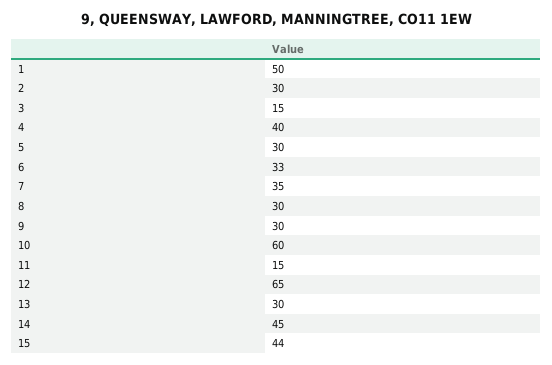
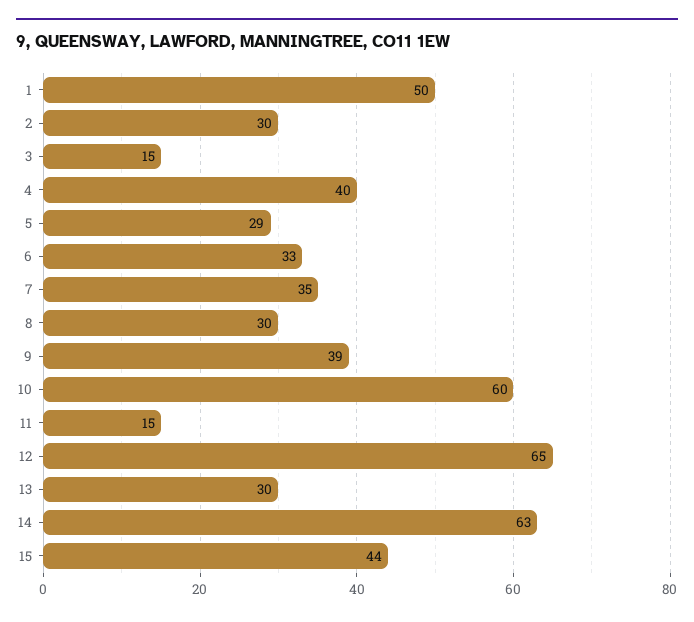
5: 30 -> 29
9: 30 -> 39
14: 45 -> 63

